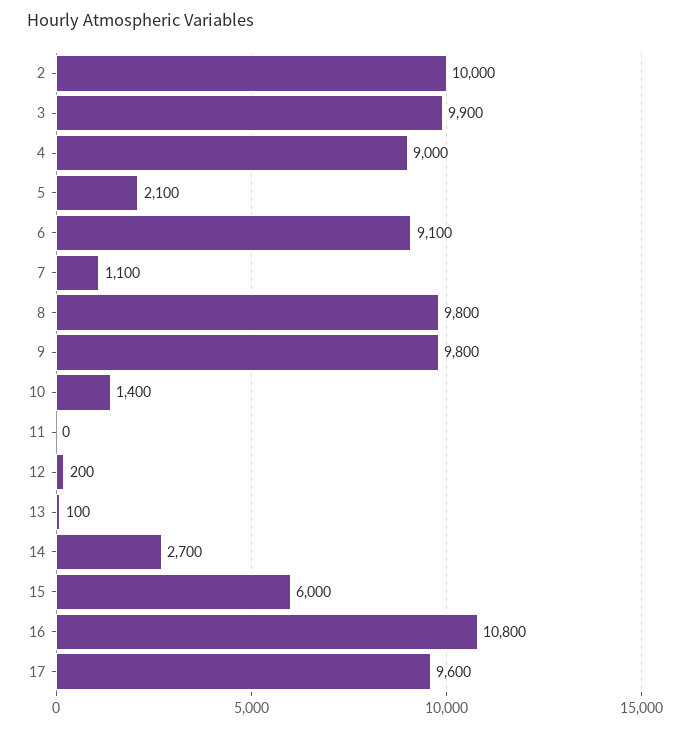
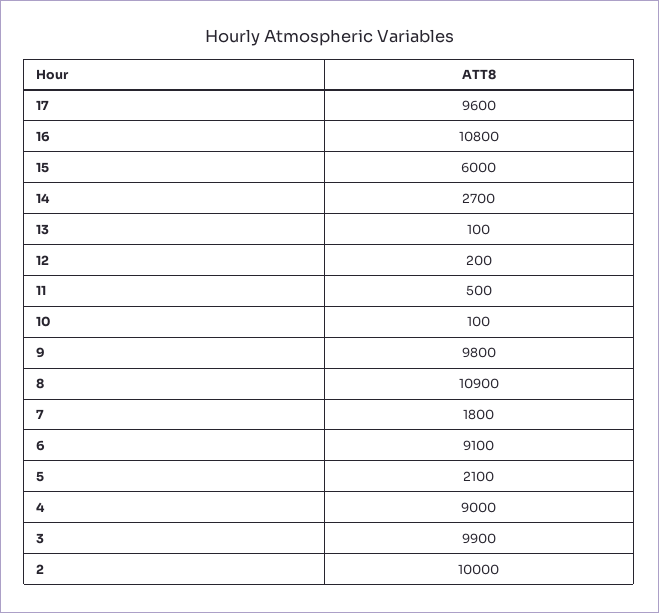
7: 1100 -> 1800
8: 9800 -> 10900
10: 1400 -> 100
11: 0 -> 500

